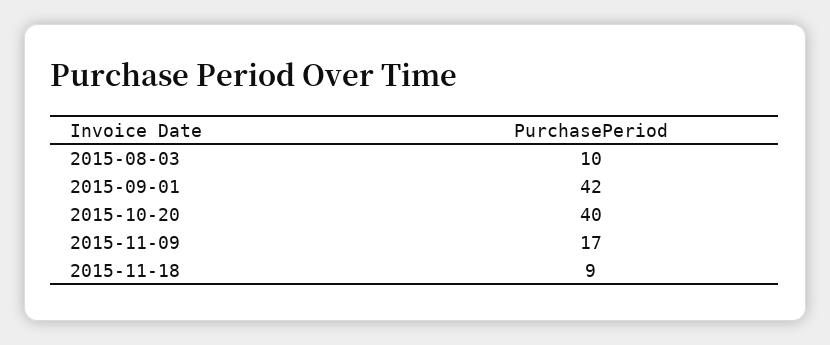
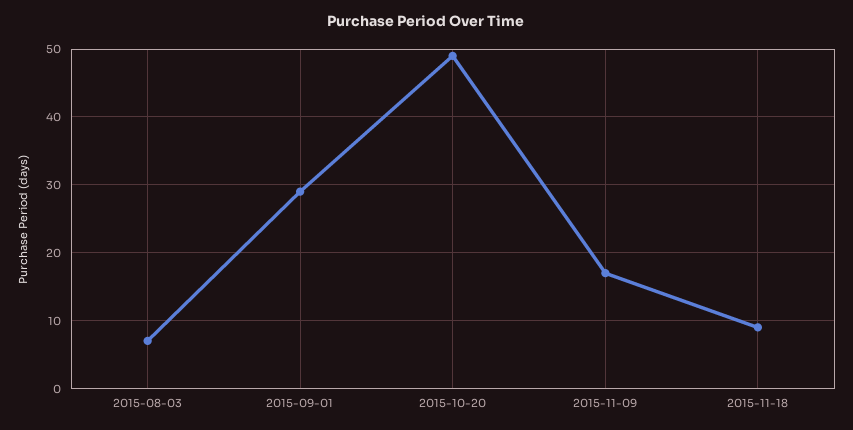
2015-08-03: 10 -> 7
2015-09-01: 42 -> 29
2015-10-20: 40 -> 49

